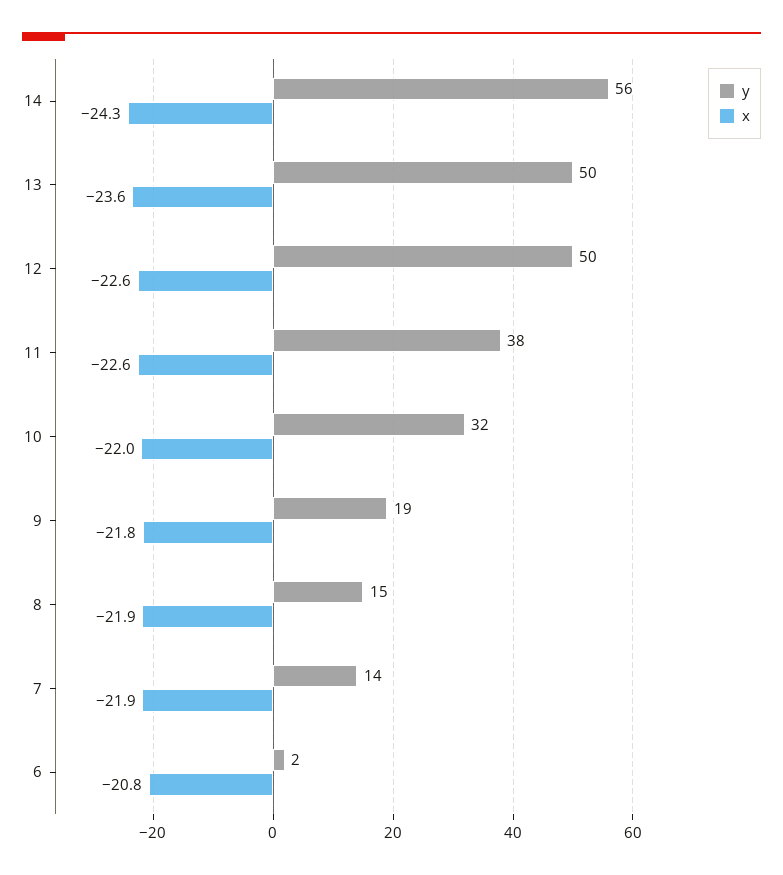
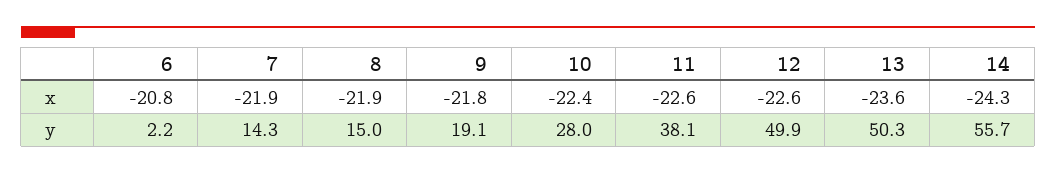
y, 10: 32 -> 28
x, 10: -22 -> -22.4

